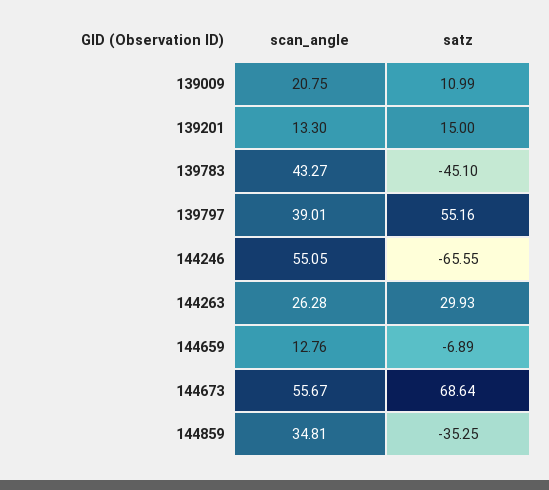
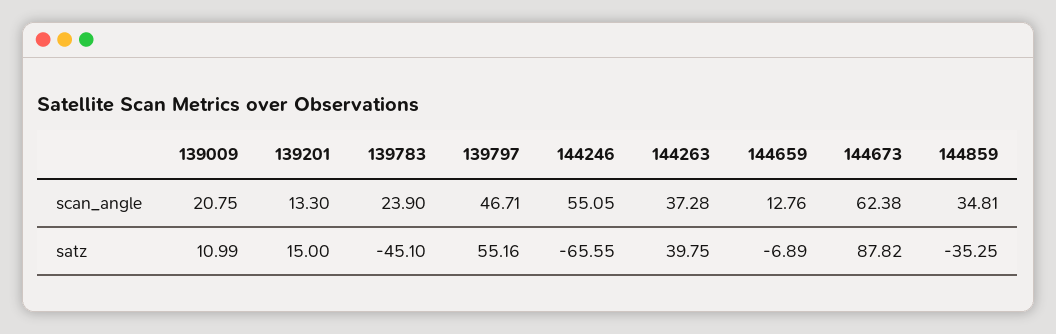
scan_angle, 139783: 43.27 -> 23.9
scan_angle, 139797: 39.01 -> 46.71
scan_angle, 144263: 26.28 -> 37.28
satz, 144263: 29.93 -> 39.75
scan_angle, 144673: 55.67 -> 62.38
satz, 144673: 68.64 -> 87.82

